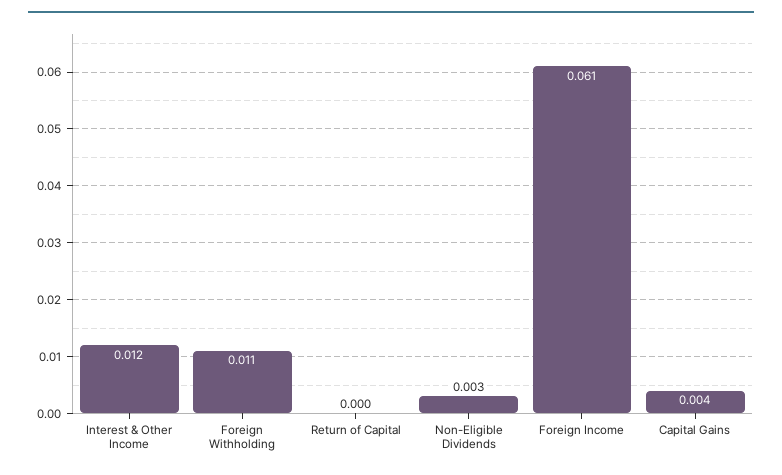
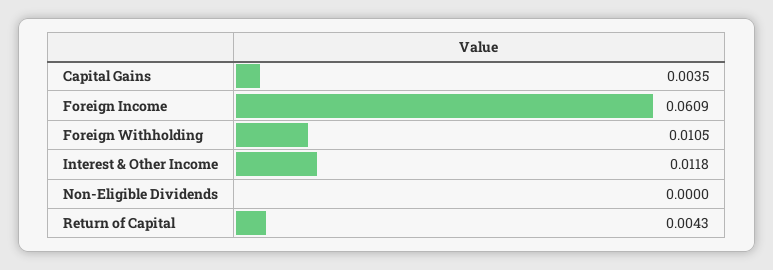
Return of Capital: 0 -> 0.0043
Non-Eligible Dividends: 0.003 -> 0

